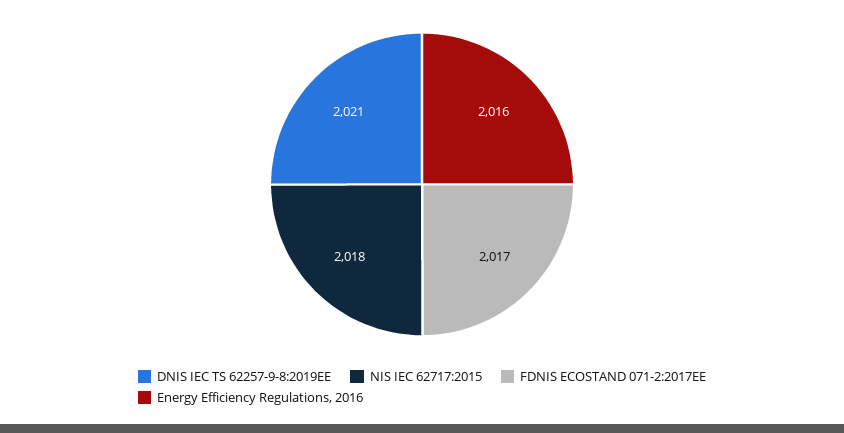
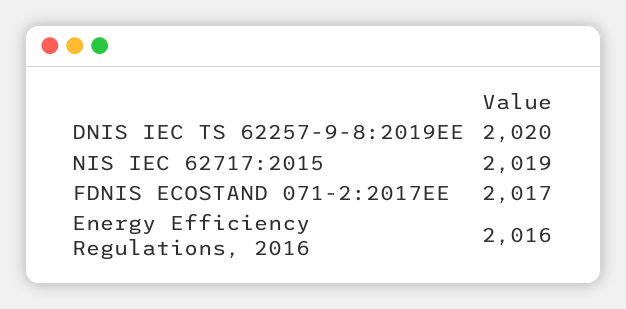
DNIS IEC TS 62257-9-8:2019EE: 2021 -> 2020
NIS IEC 62717:2015: 2018 -> 2019

